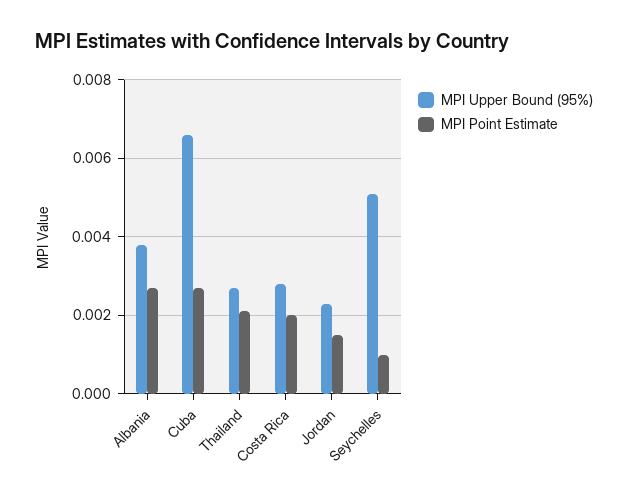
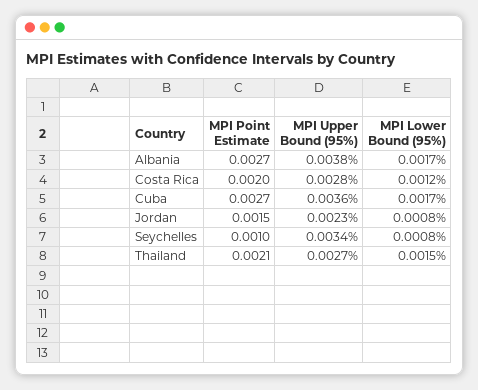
MPI Upper Bound (95%), Cuba: 0.0065 -> 0.0036
MPI Upper Bound (95%), Seychelles: 0.005 -> 0.0034
MPI Lower Bound (95%), Albania: none -> 0.0017
MPI Lower Bound (95%), Costa Rica: none -> 0.0012
MPI Lower Bound (95%), Cuba: none -> 0.0017
MPI Lower Bound (95%), Jordan: none -> 0.0008
MPI Lower Bound (95%), Seychelles: none -> 0.0008
MPI Lower Bound (95%), Thailand: none -> 0.0015

